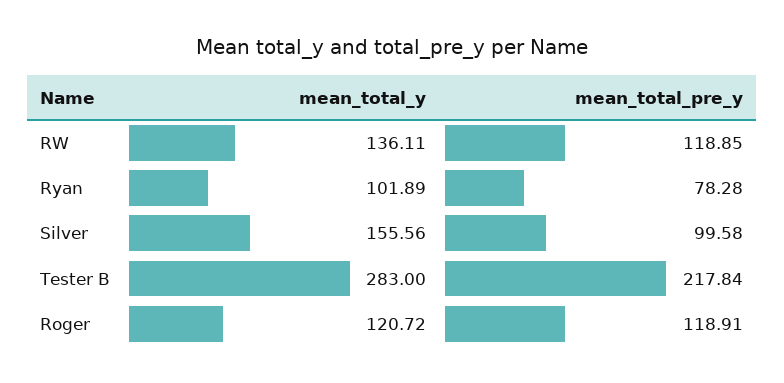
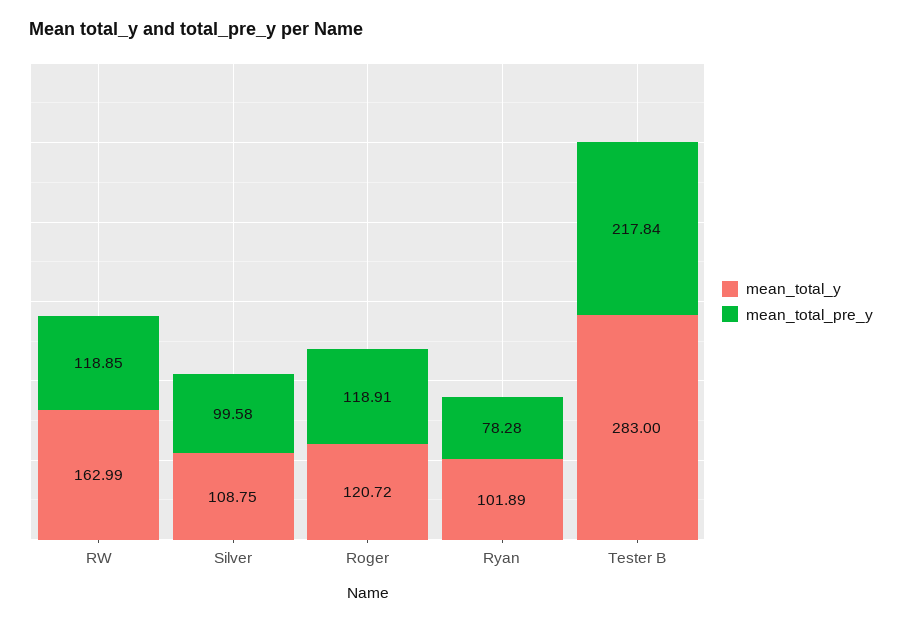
mean_total_y, RW: 136.11 -> 162.99
mean_total_y, Silver: 155.56 -> 108.75

